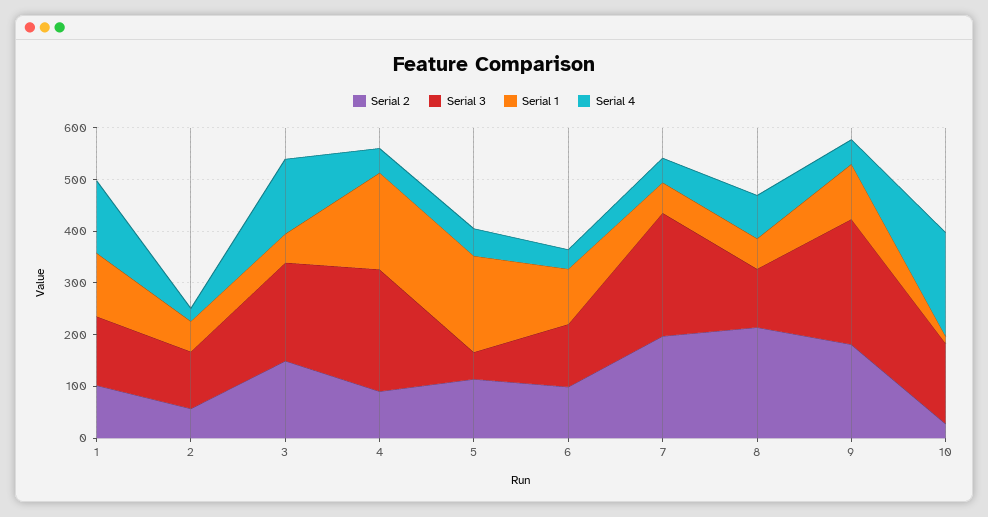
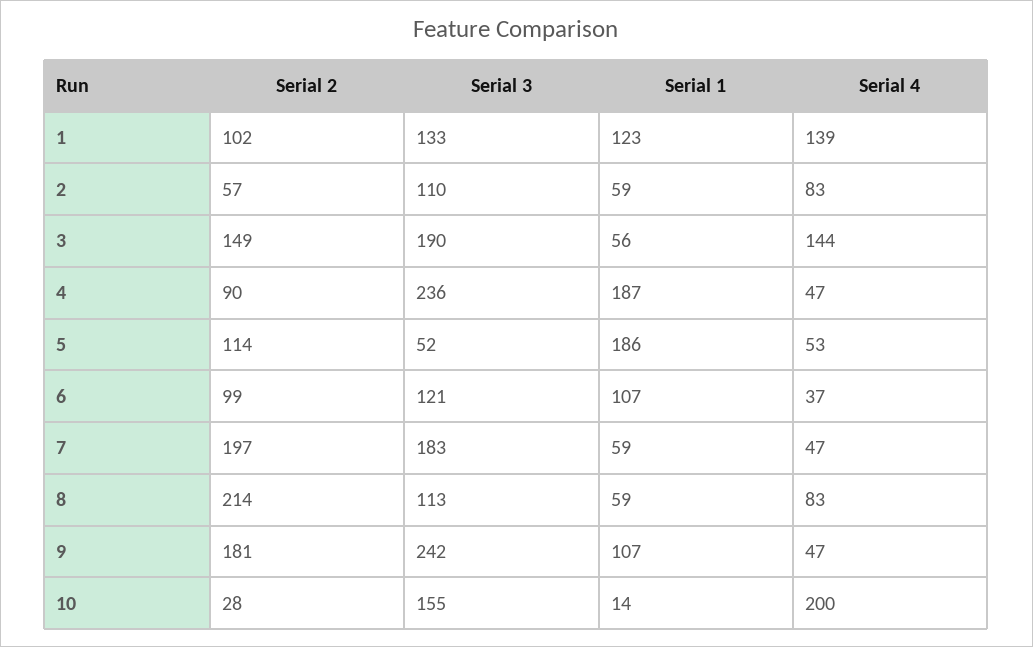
Serial 4, 2: 20 -> 83
Serial 3, 7: 240 -> 183

